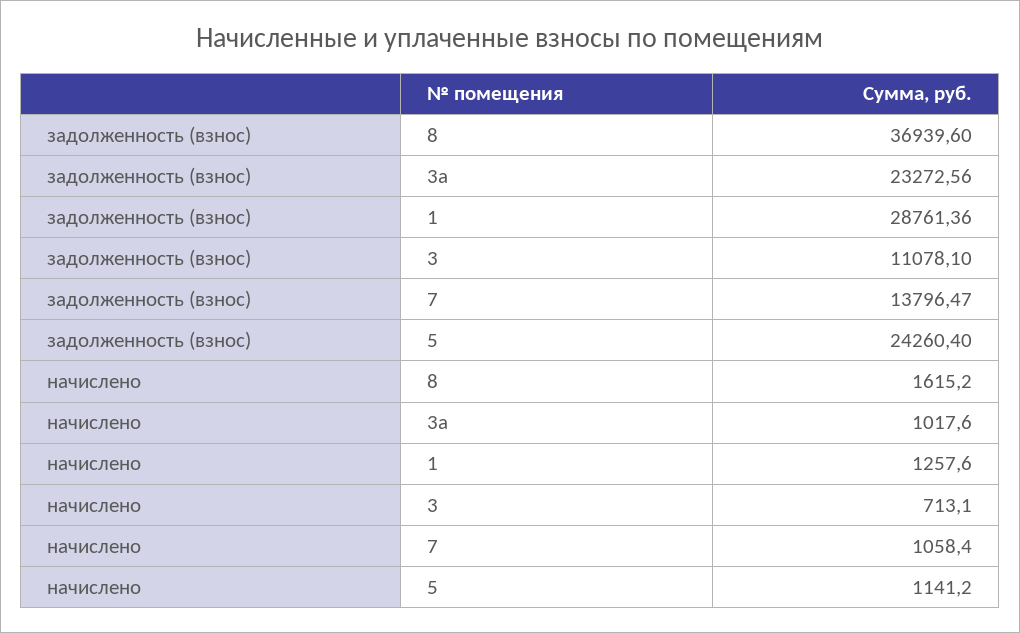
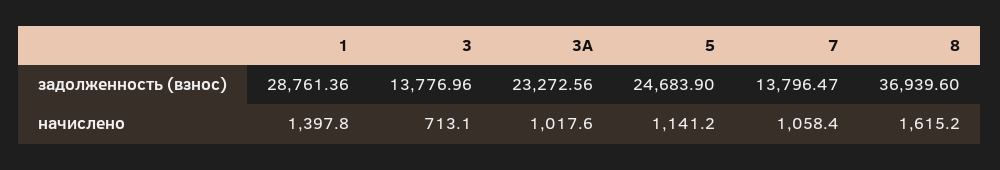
задолженность (взнос), 3: 11078.1 -> 13776.96
задолженность (взнос), 5: 24260.4 -> 24683.9
начислено, 1: 1257.6 -> 1397.8

